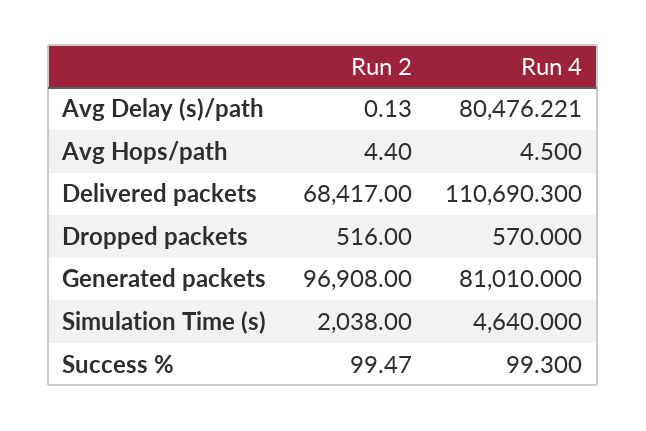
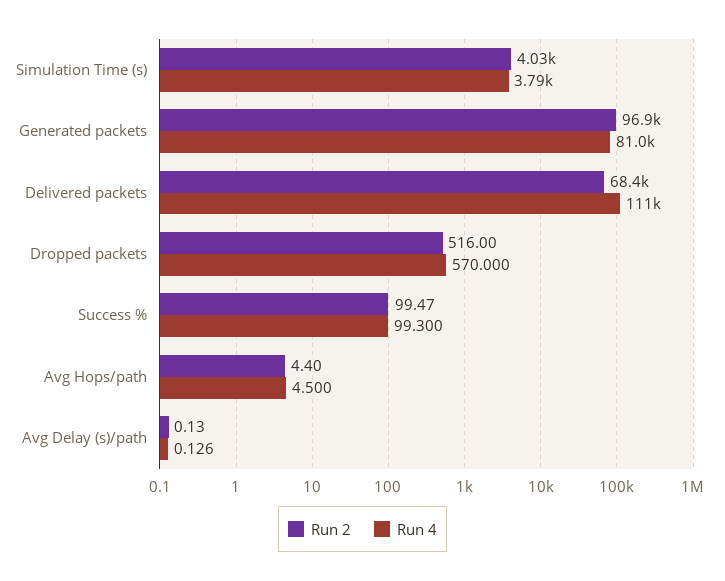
Run 4, Avg Delay (s)/path: 80476.221 -> 0.126
Run 2, Simulation Time (s): 2038 -> 4030
Run 4, Simulation Time (s): 4640 -> 3790

